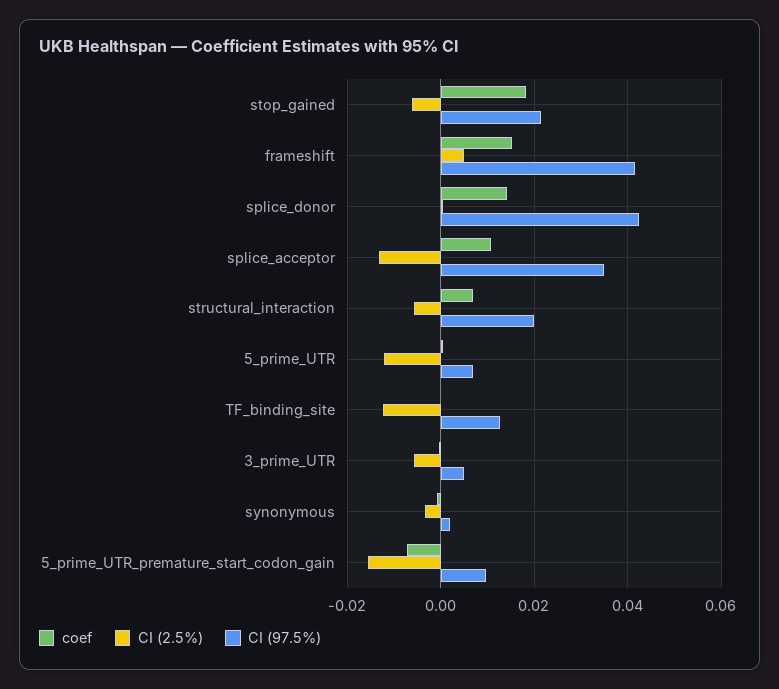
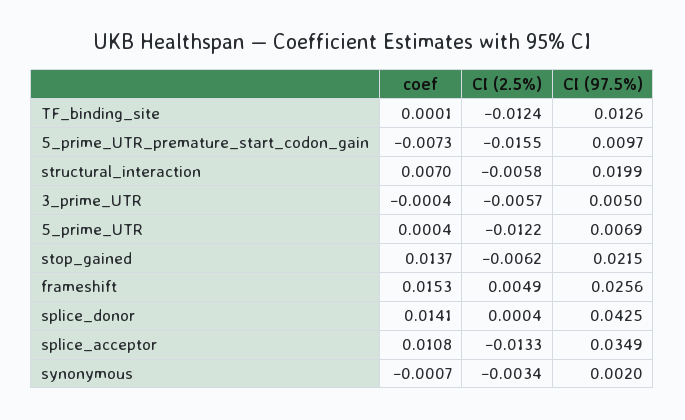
coef, stop_gained: 0.018 -> 0.0137
CI (97.5%), frameshift: 0.042 -> 0.0256

